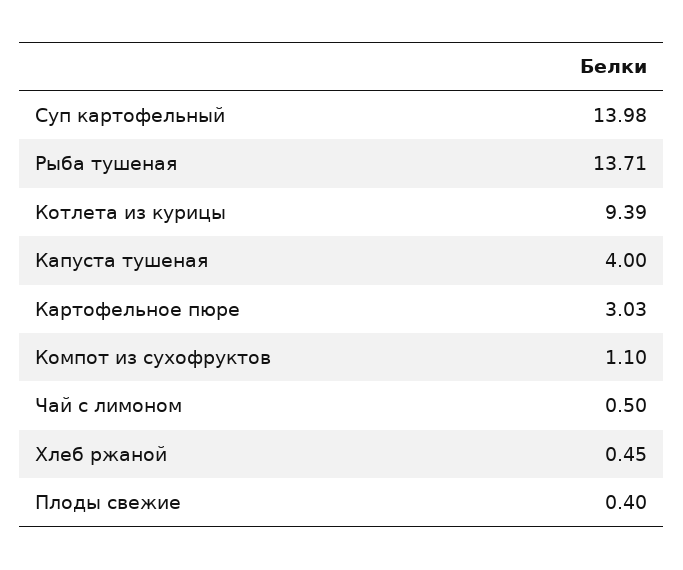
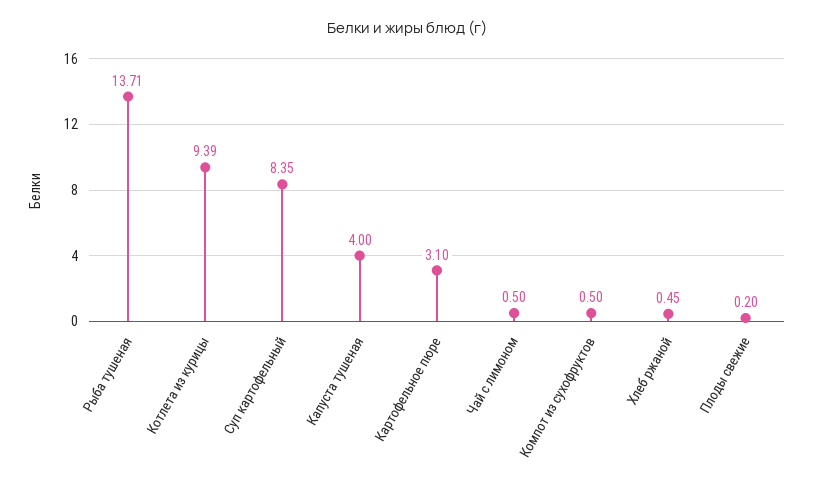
Суп картофельный: 13.98 -> 8.35
Картофельное пюре: 3.03 -> 3.1
Компот из сухофруктов: 1.1 -> 0.5
Плоды свежие: 0.4 -> 0.2

